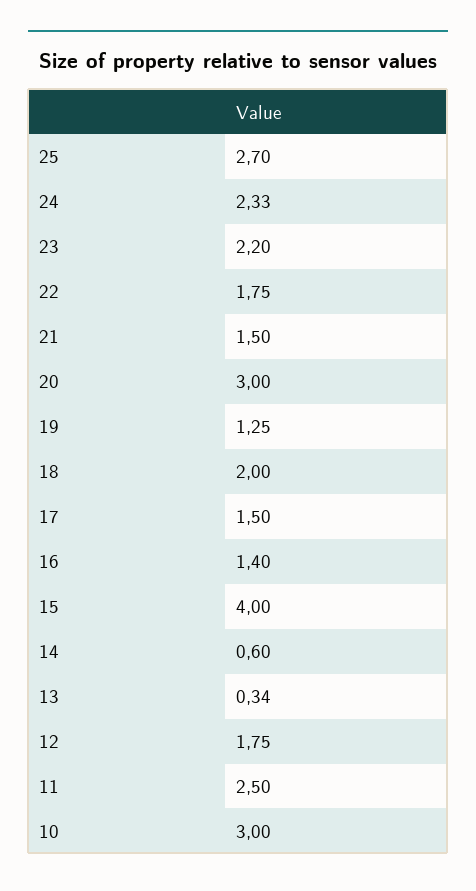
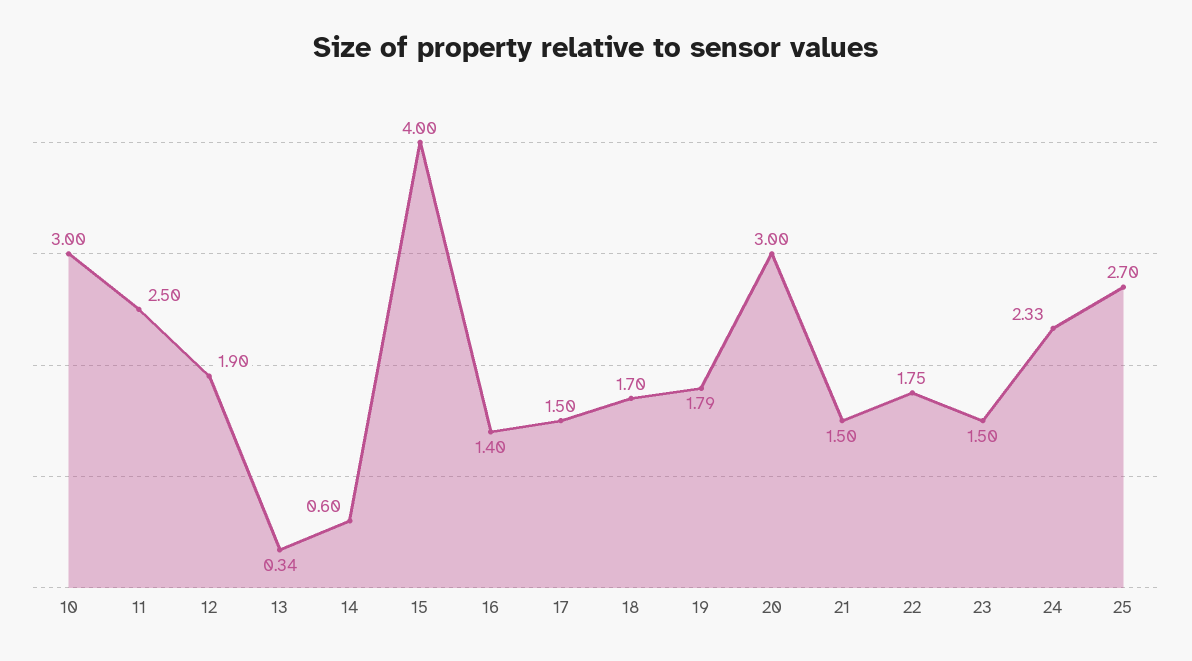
23: 2.2 -> 1.5
19: 1.25 -> 1.79
18: 2 -> 1.7
12: 1.75 -> 1.9

